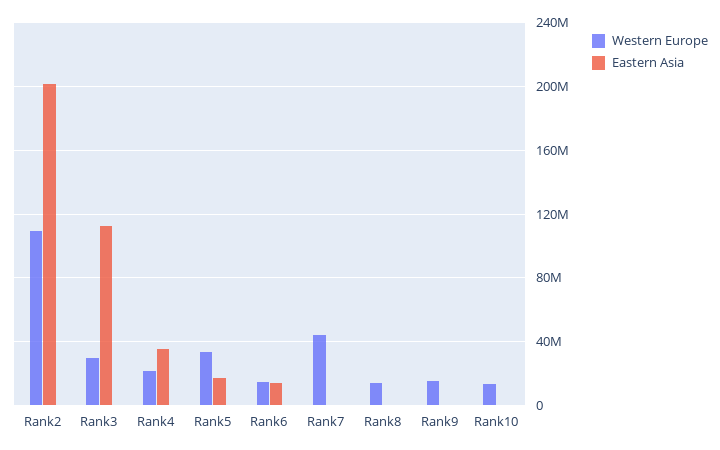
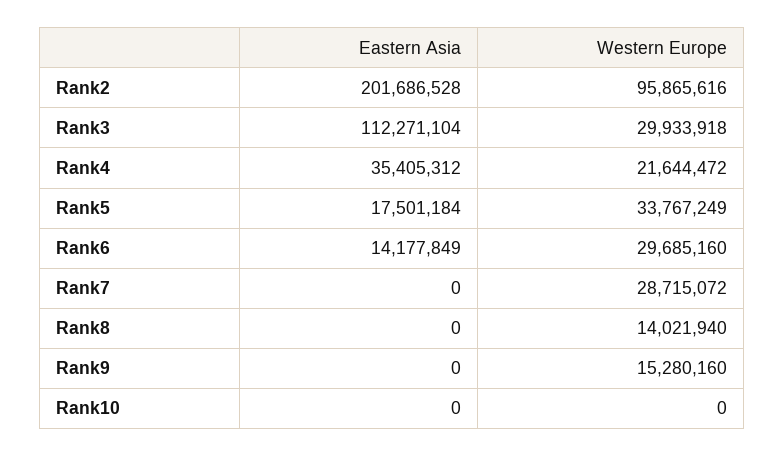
Western Europe, Rank2: 110000000 -> 95865616
Western Europe, Rank6: 15000000 -> 29685160
Western Europe, Rank7: 45000000 -> 28715072
Western Europe, Rank10: 15000000 -> 0

